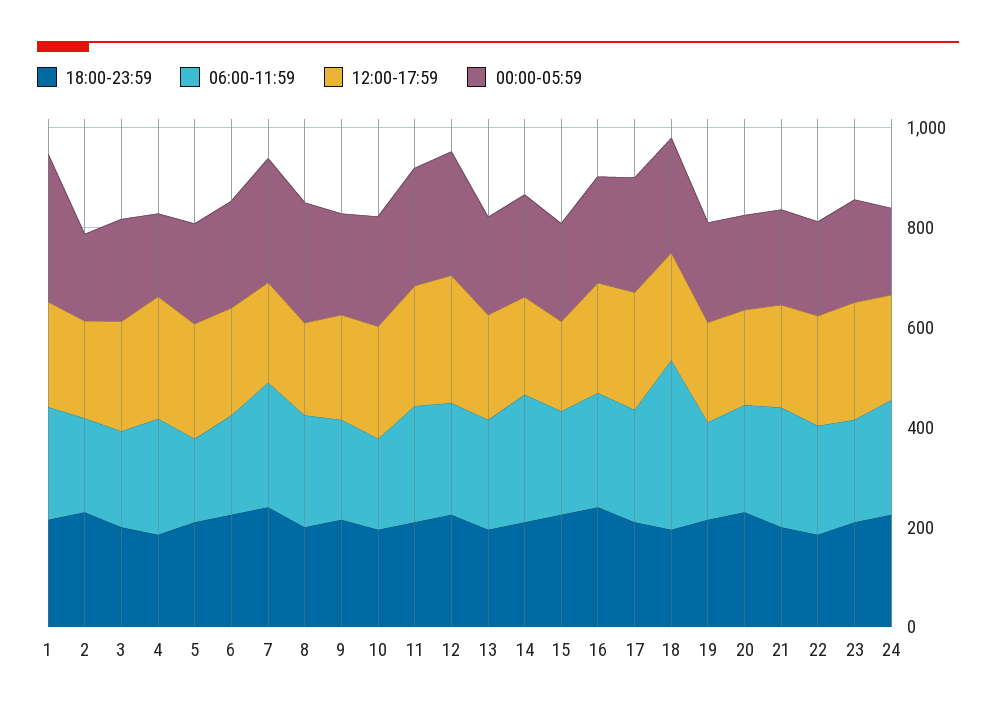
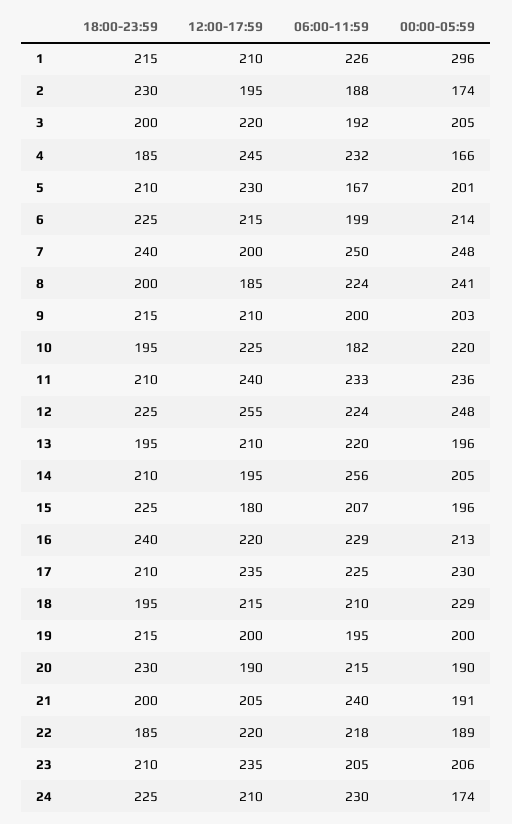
06:00-11:59, 18: 350 -> 210

